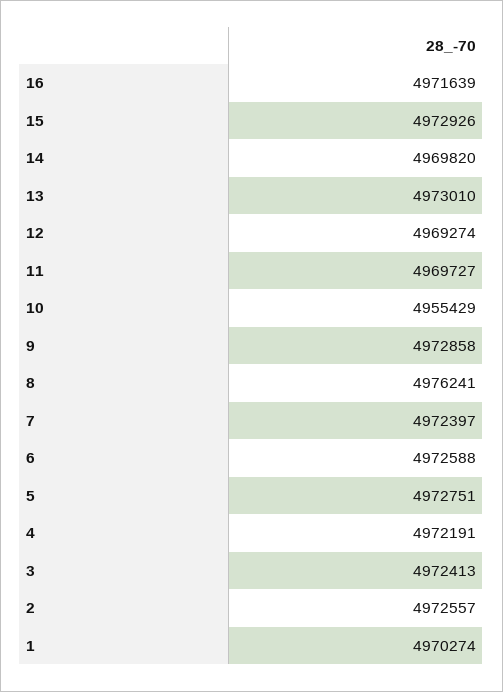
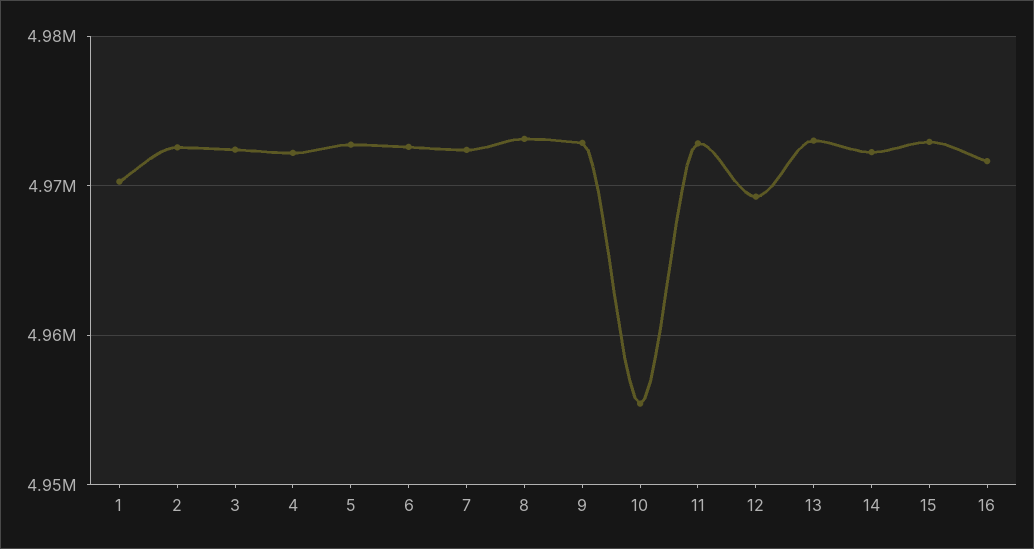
14: 4969820 -> 4972000
11: 4969727 -> 4973000
8: 4976241 -> 4973000

